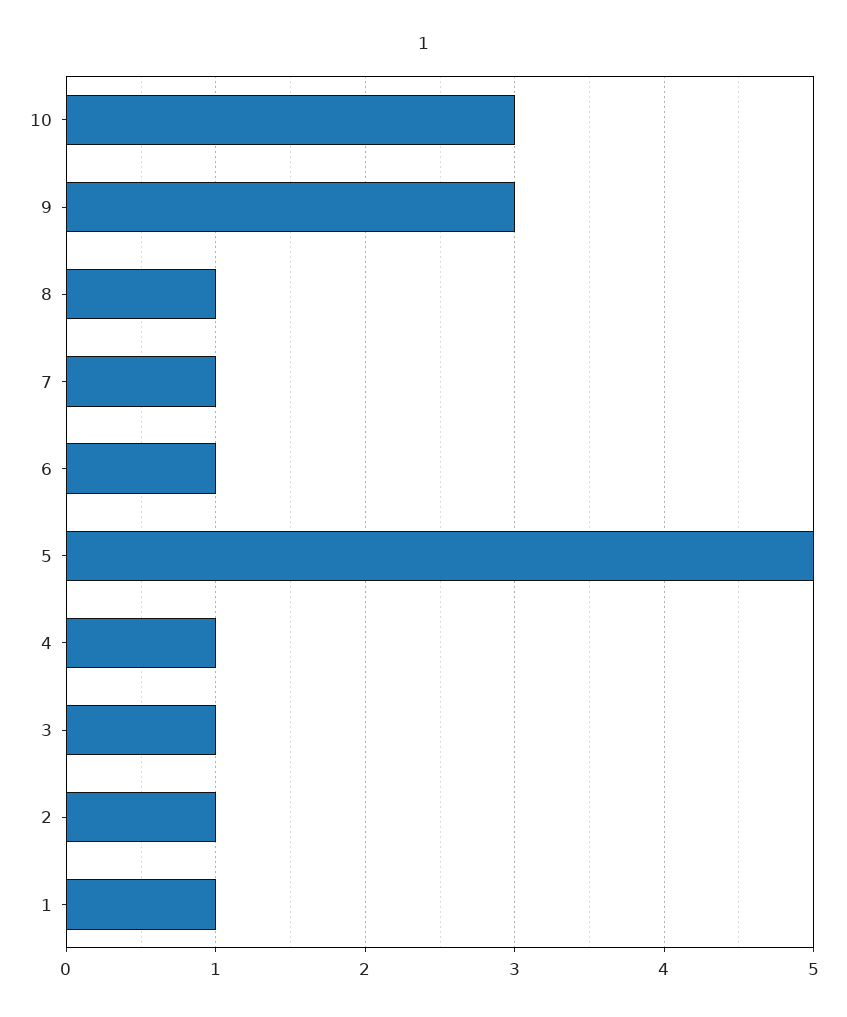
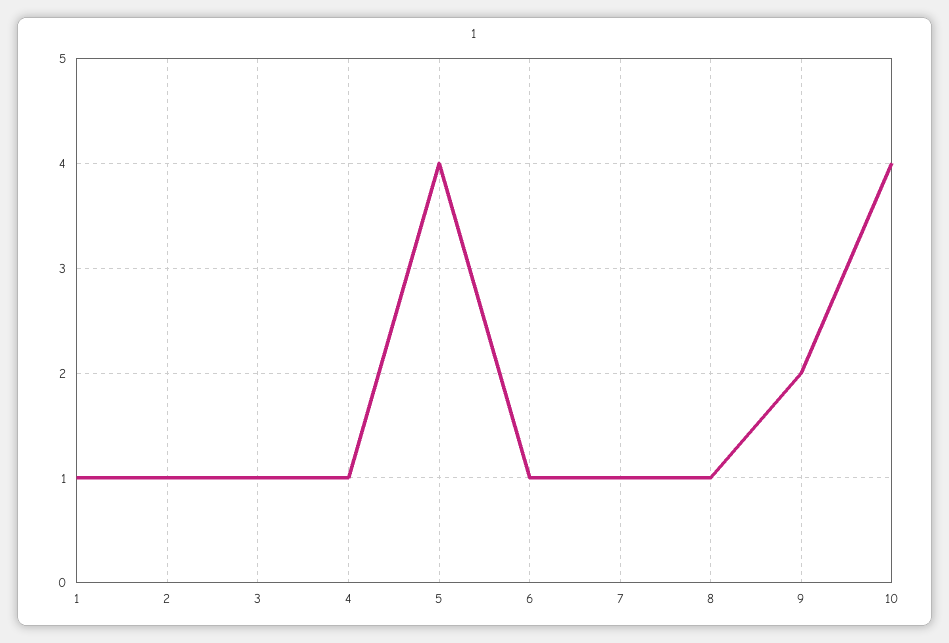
10: 3 -> 4
9: 3 -> 2
5: 5 -> 4

